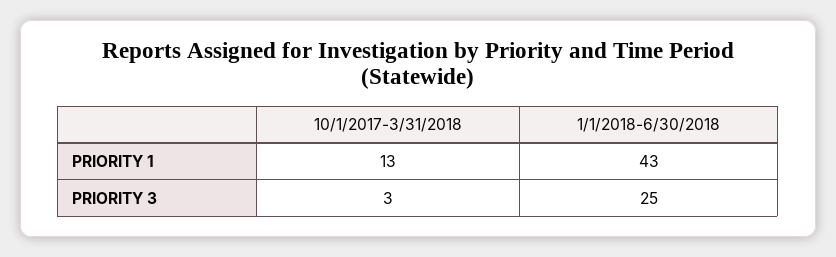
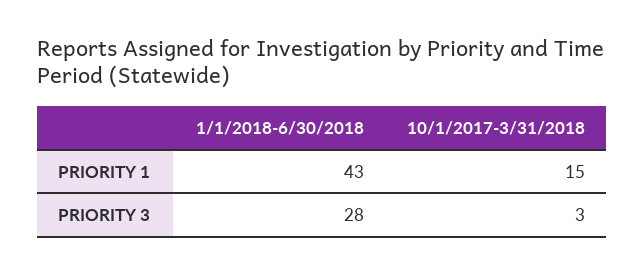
10/1/2017-3/31/2018, PRIORITY 1: 13 -> 15
1/1/2018-6/30/2018, PRIORITY 3: 25 -> 28

